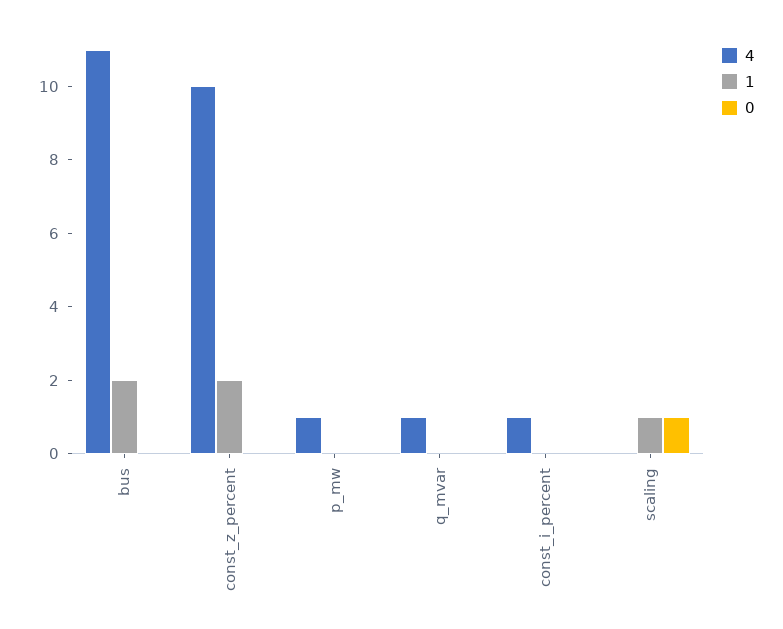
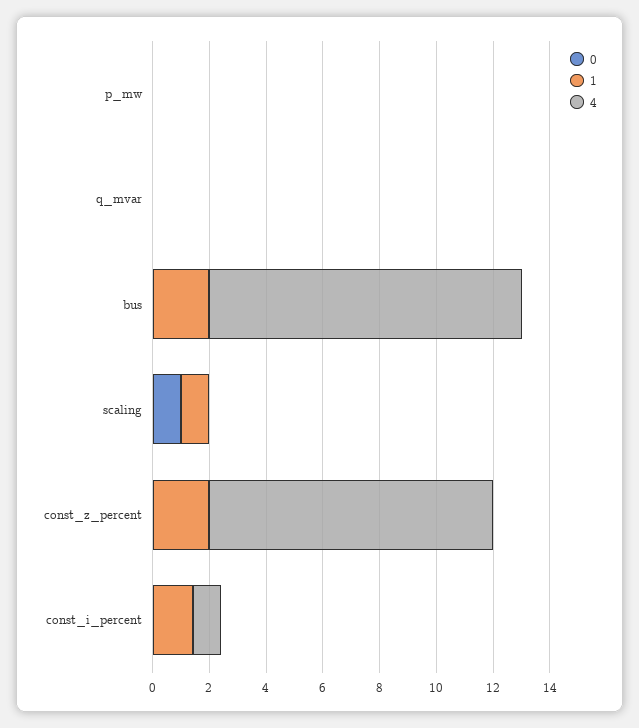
4, p_mw: 1 -> 0
4, q_mvar: 1 -> 0
1, const_i_percent: 0 -> 1.5

